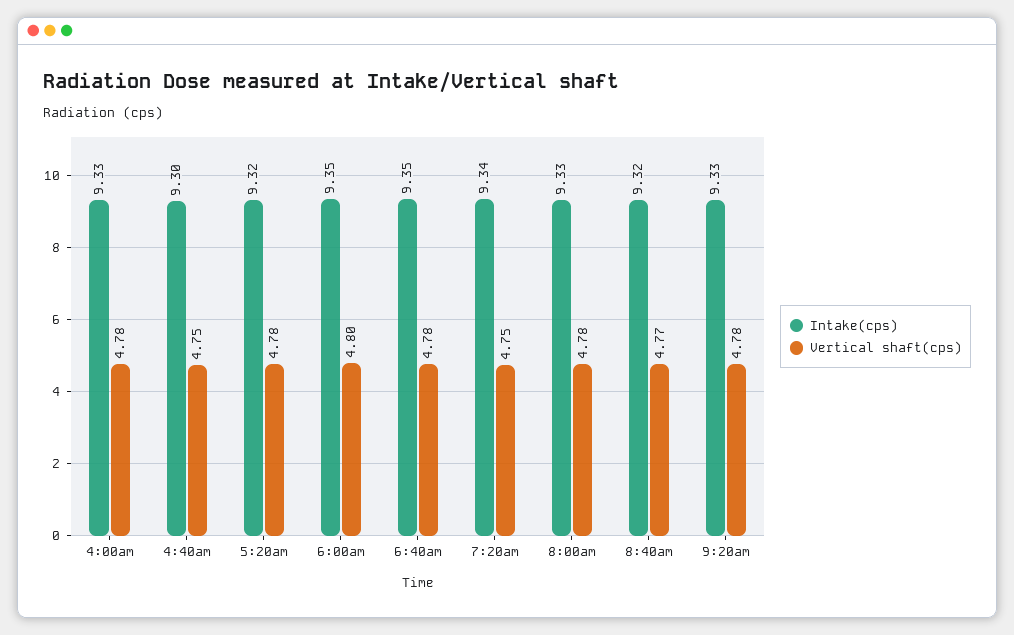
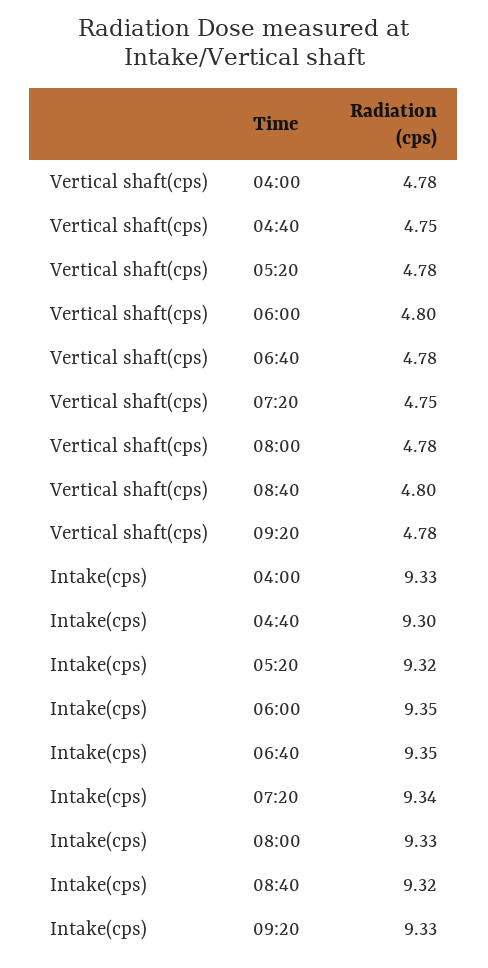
Vertical shaft(cps), 8:40am: 4.77 -> 4.8

